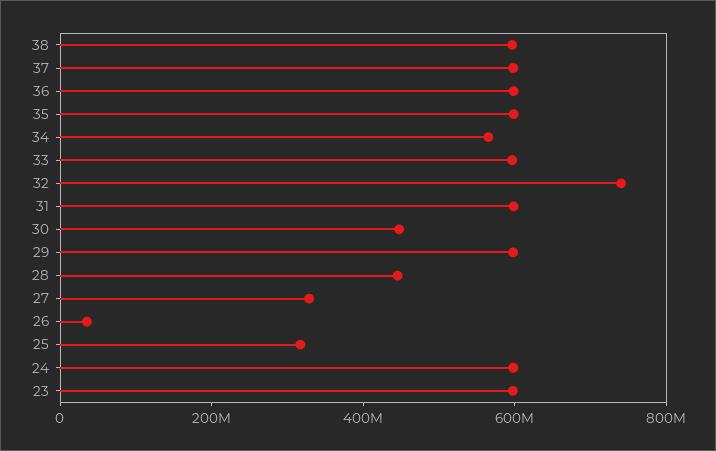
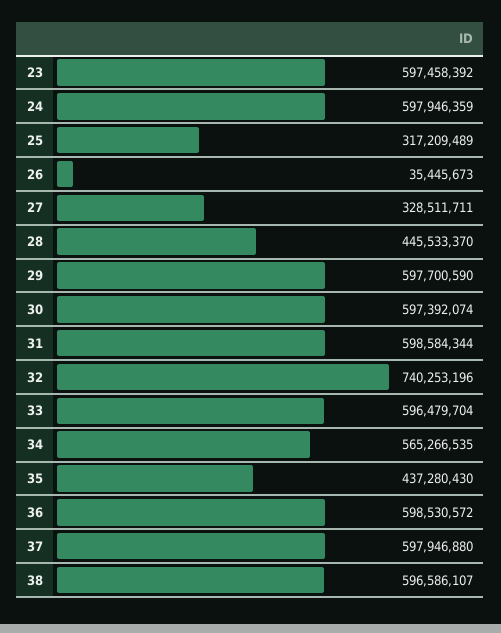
35: 600000000 -> 437280430
30: 450000000 -> 597392074

